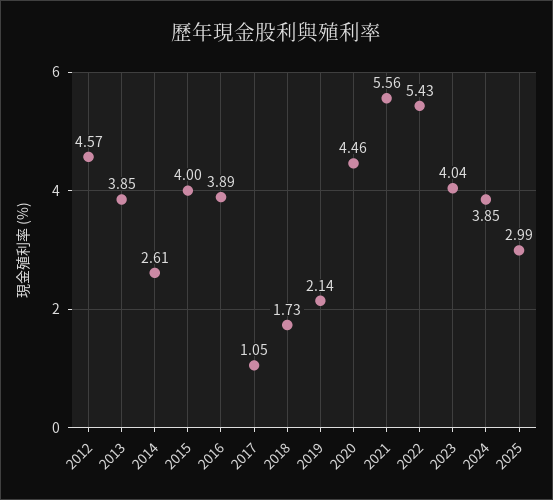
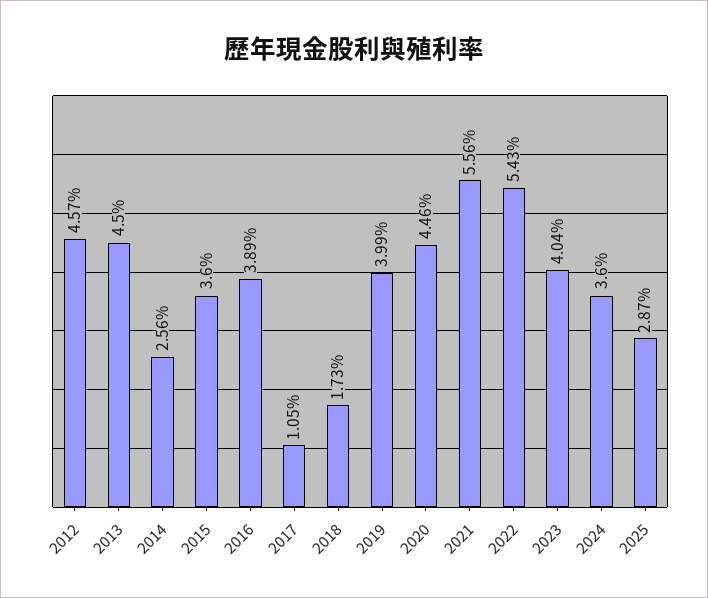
2013: 3.85 -> 4.5
2014: 2.61 -> 2.56
2015: 4 -> 3.6
2019: 2.14 -> 3.99
2024: 3.85 -> 3.6
2025: 2.99 -> 2.87

